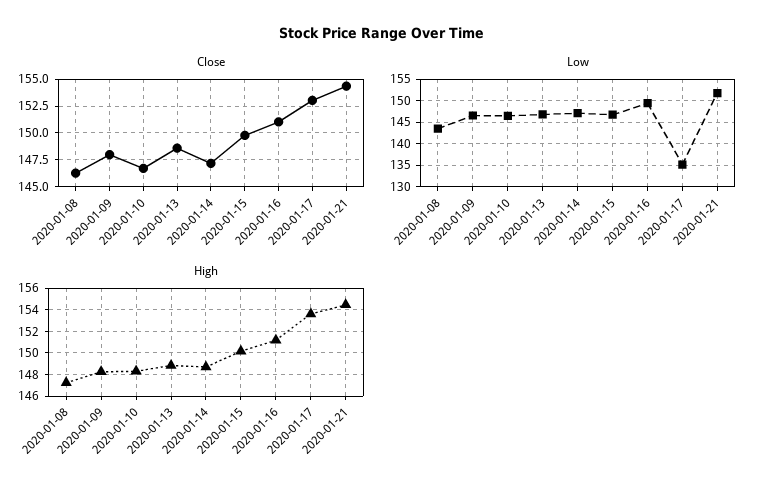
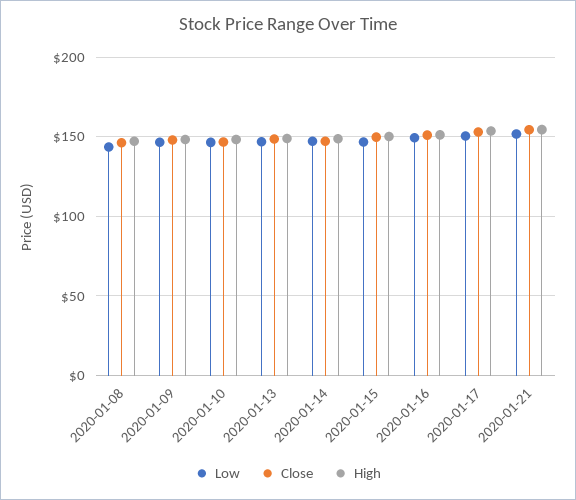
Low, 2020-01-17: 135 -> 150

